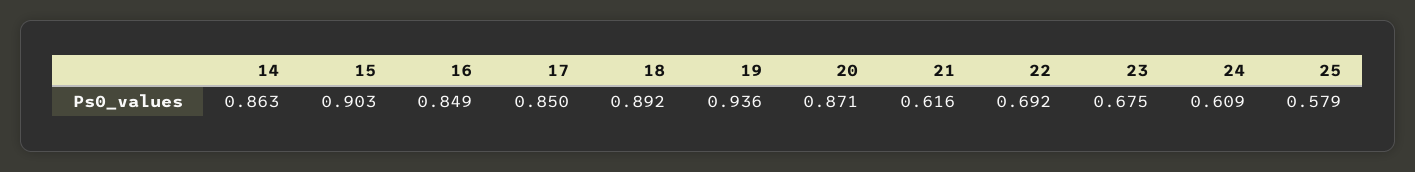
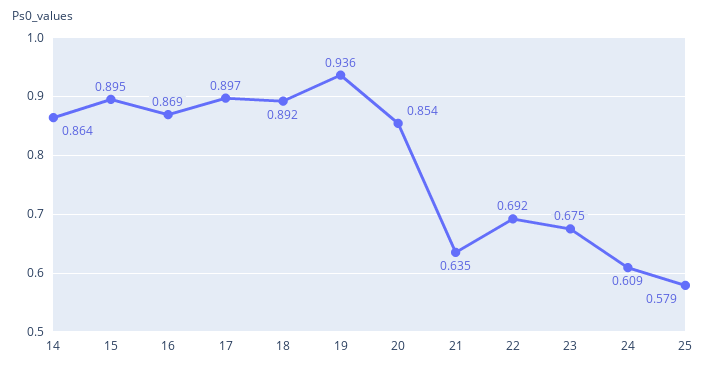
14: 0.863 -> 0.864
15: 0.903 -> 0.895
16: 0.849 -> 0.869
17: 0.85 -> 0.897
20: 0.871 -> 0.854
21: 0.616 -> 0.635

